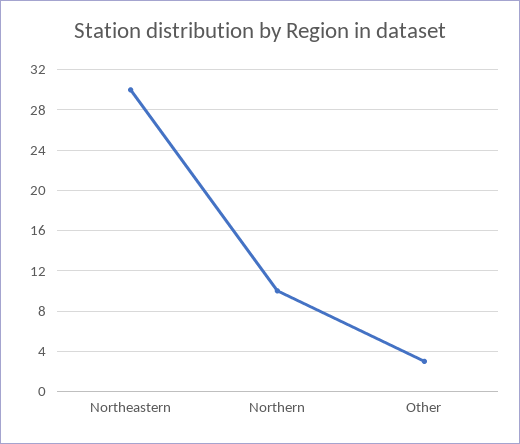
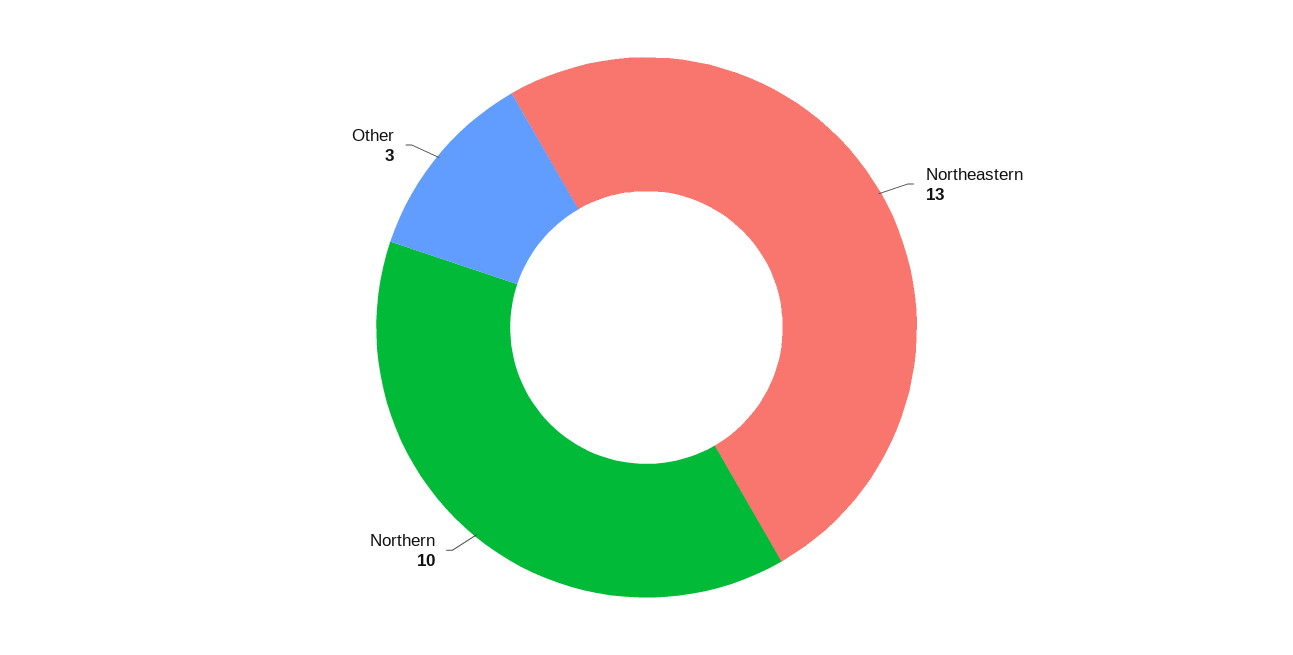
Northeastern: 30 -> 13

